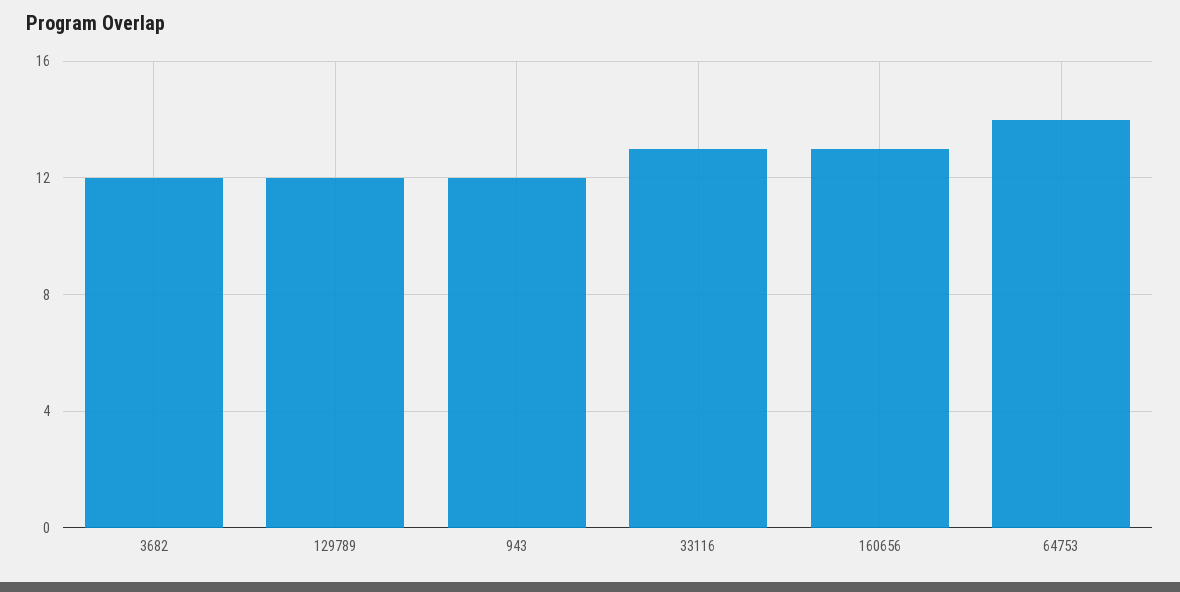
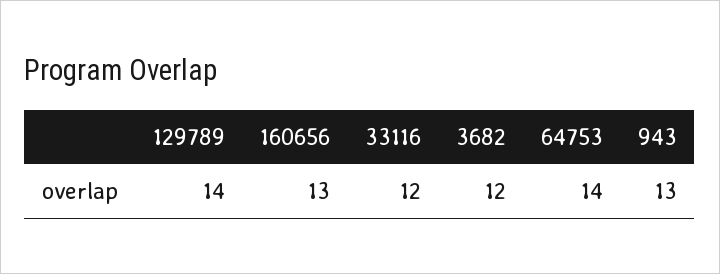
129789: 12 -> 14
943: 12 -> 13
33116: 13 -> 12

